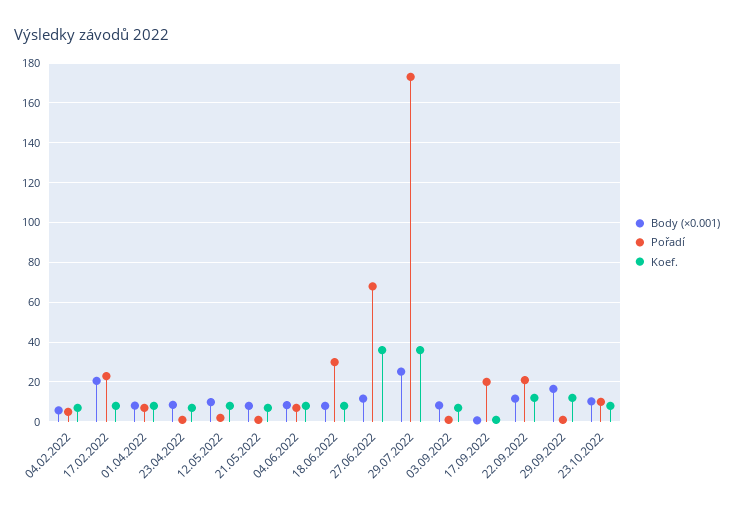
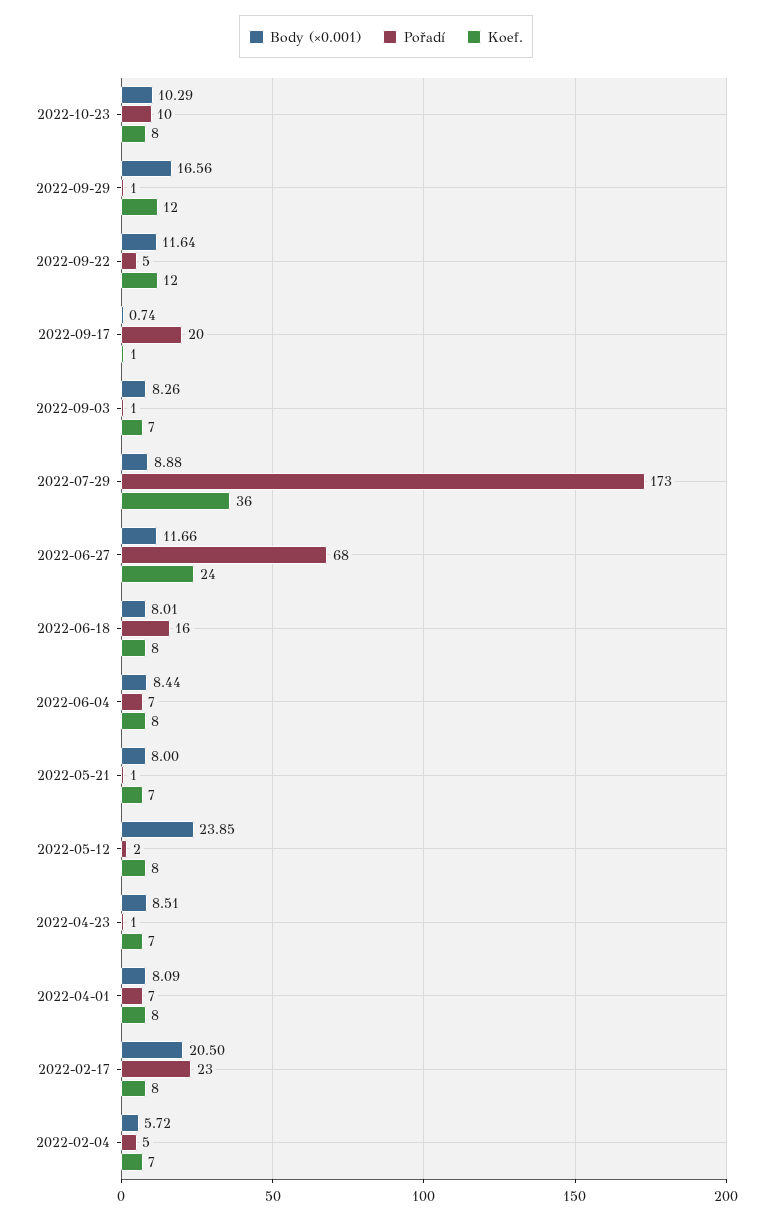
Body (×0.001), 12.05.2022: 10 -> 23.85
Pořadí, 18.06.2022: 30 -> 16
Koef., 27.06.2022: 35 -> 24
Body (×0.001), 29.07.2022: 25 -> 8.88
Pořadí, 22.09.2022: 20 -> 5

